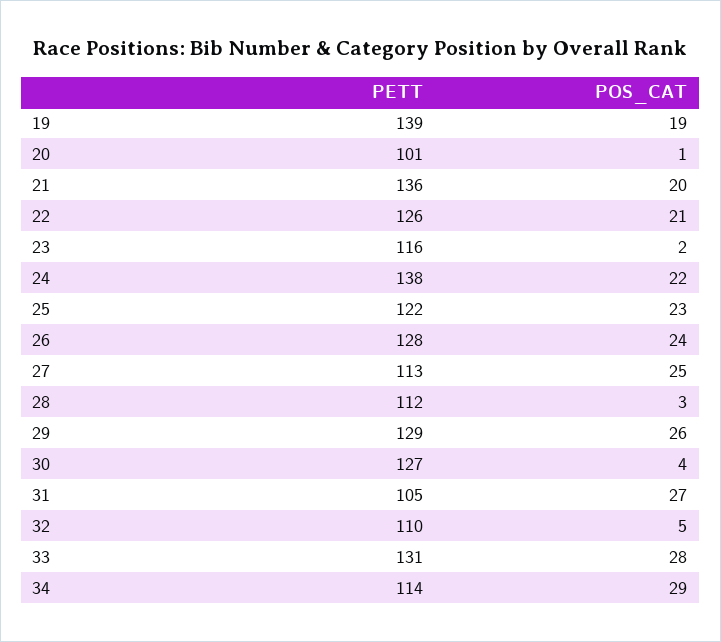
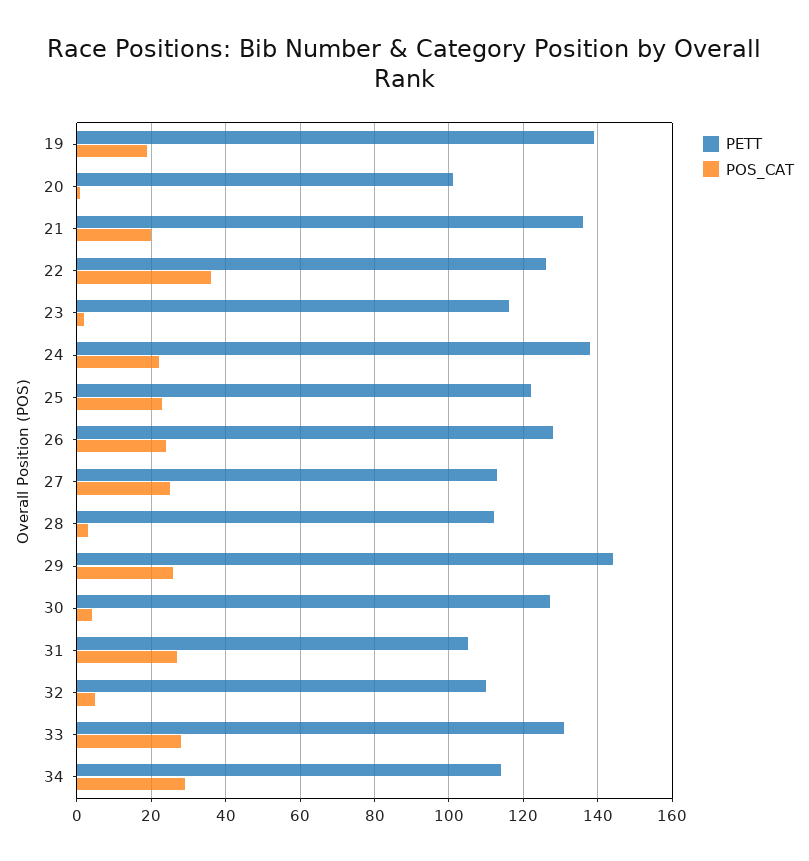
POS_CAT, 22: 21 -> 35
PETT, 29: 129 -> 145

